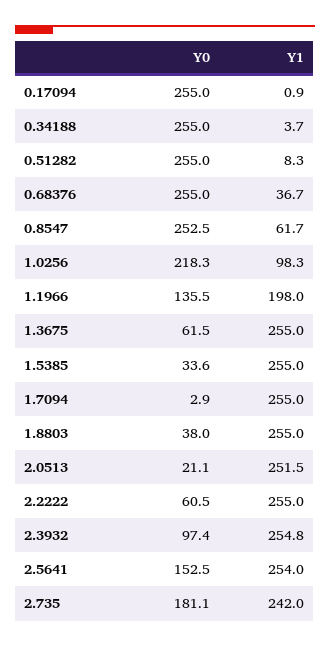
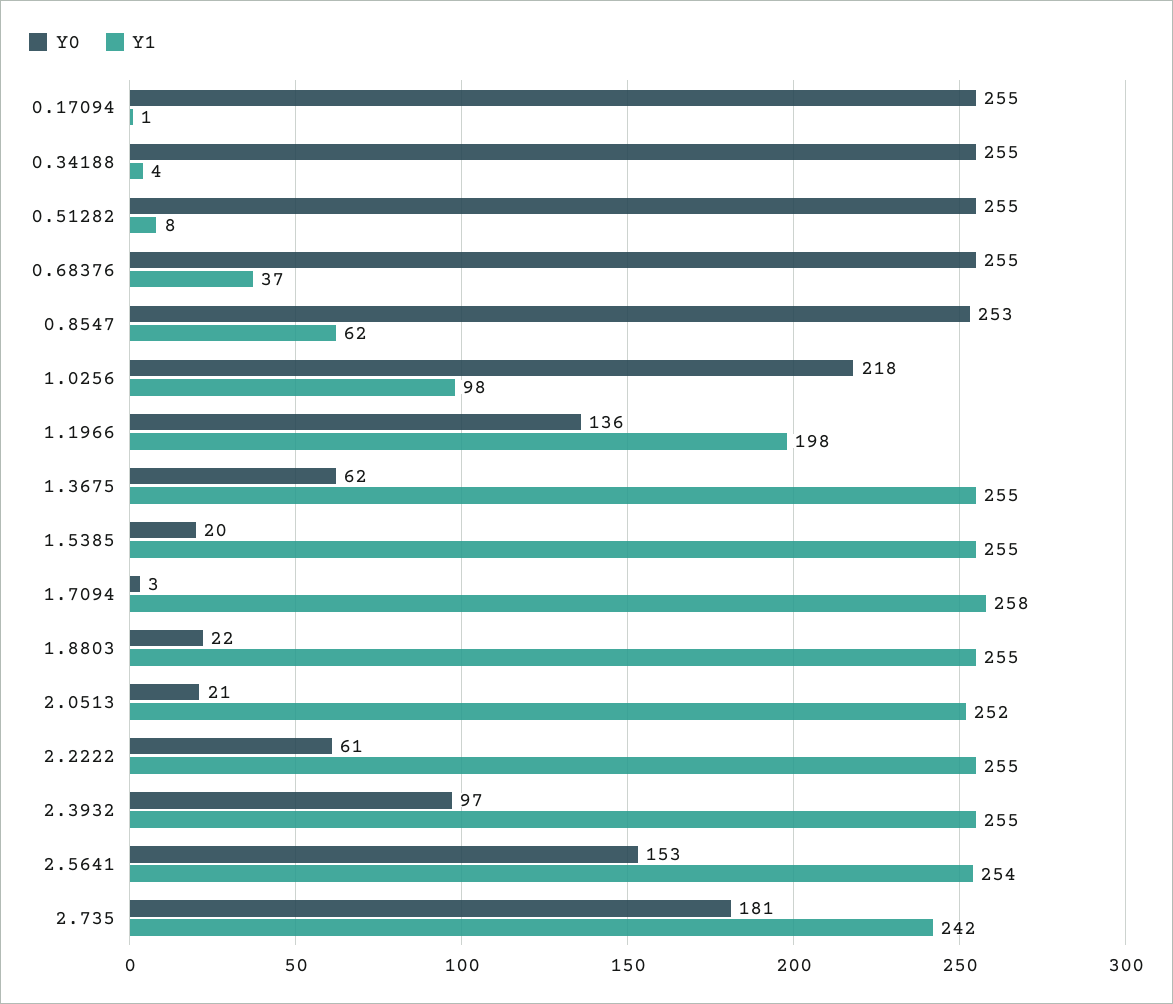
Y0, 1.5385: 33.6 -> 20
Y1, 1.7094: 255 -> 258
Y0, 1.8803: 38 -> 22

